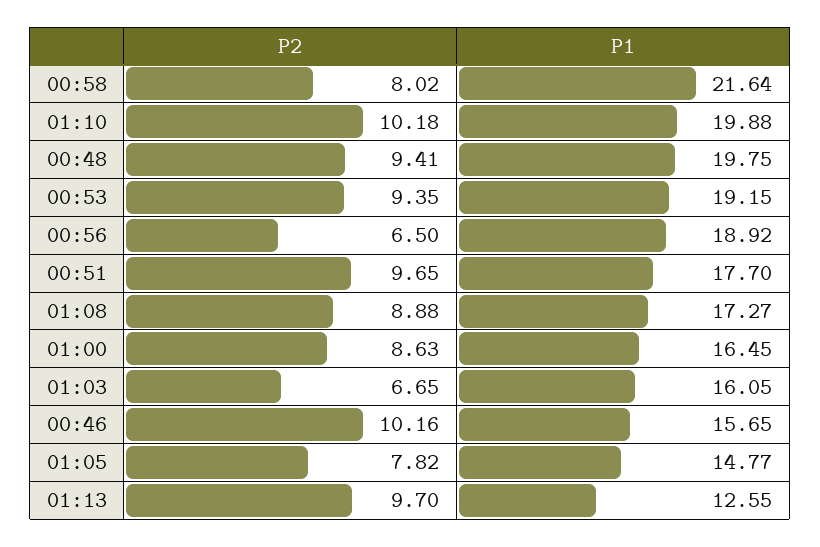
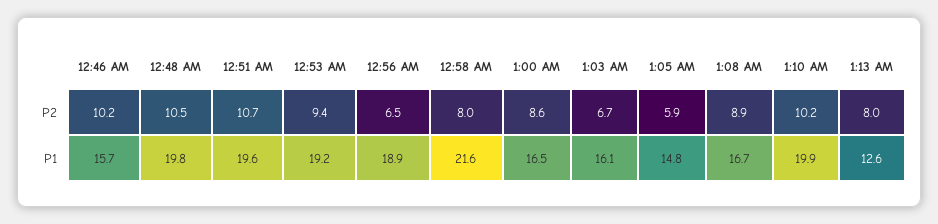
P2, 00:48: 9.41 -> 10.5
P2, 00:51: 9.65 -> 10.7
P1, 00:51: 17.7 -> 19.6
P1, 01:08: 17.27 -> 16.7
P2, 01:05: 7.82 -> 5.9
P2, 01:13: 9.7 -> 8

